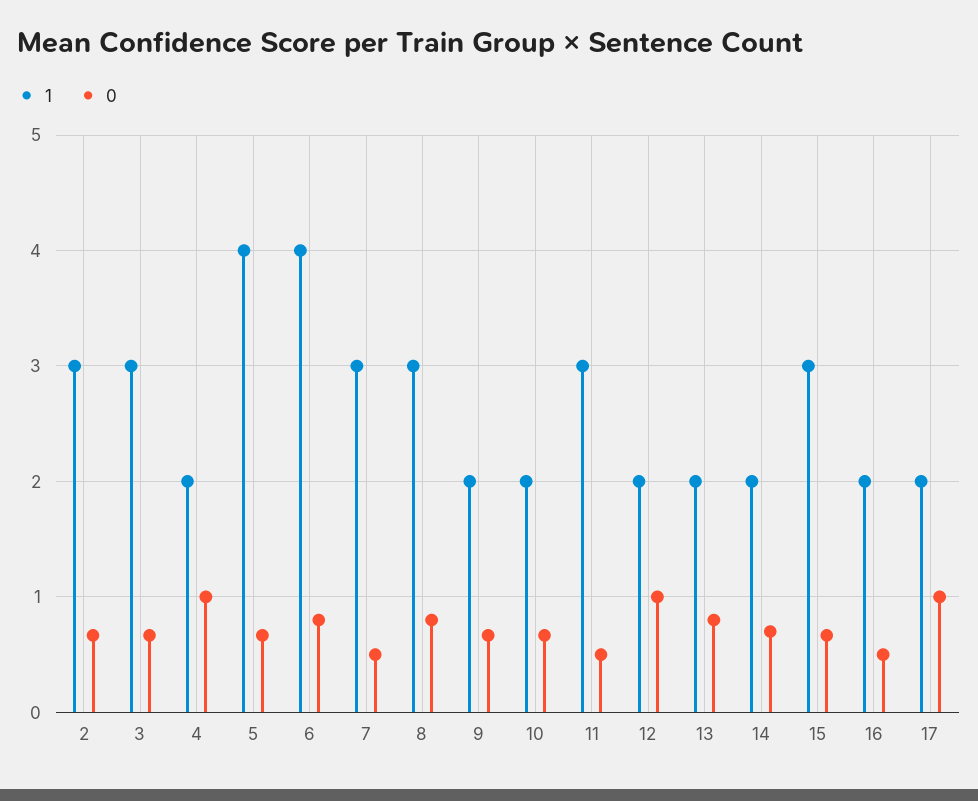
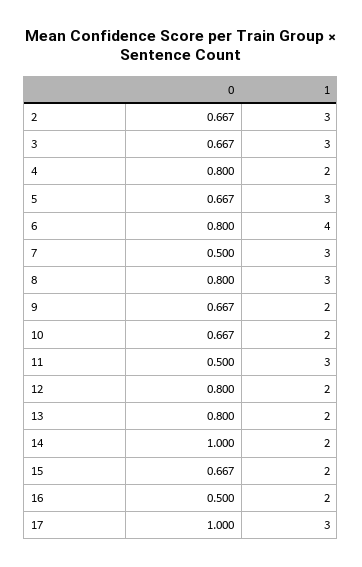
0, 4: 1 -> 0.8
1, 5: 4 -> 3
0, 12: 1 -> 0.8
0, 14: 0.7 -> 1
1, 15: 3 -> 2
1, 17: 2 -> 3

